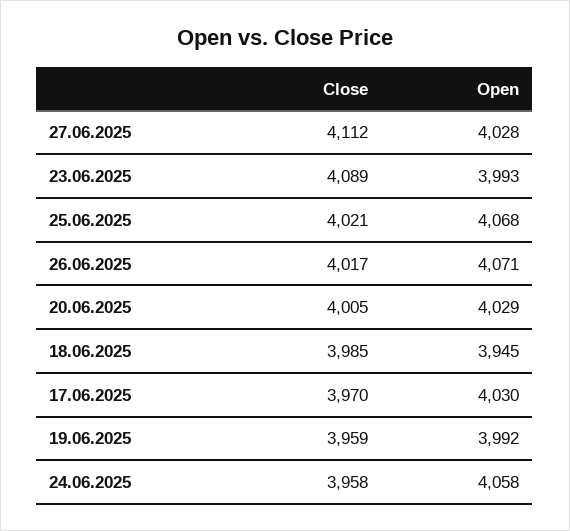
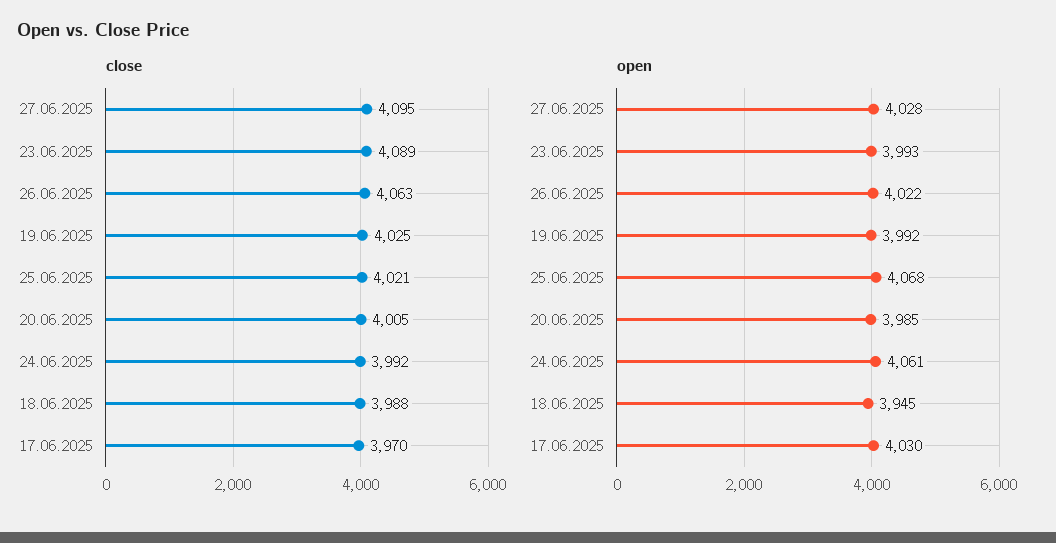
Close, 27.06.2025: 4112 -> 4095
Close, 26.06.2025: 4017 -> 4063
Open, 26.06.2025: 4071 -> 4022
Open, 20.06.2025: 4029 -> 3985
Close, 18.06.2025: 3985 -> 3988
Close, 19.06.2025: 3959 -> 4025
Close, 24.06.2025: 3958 -> 3992
Open, 24.06.2025: 4058 -> 4061

